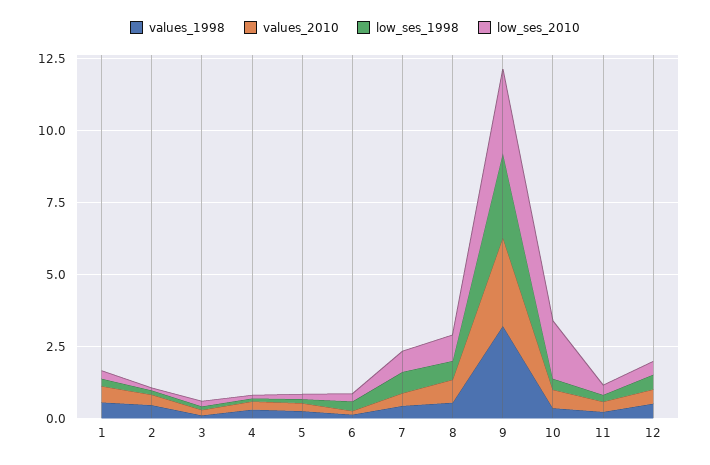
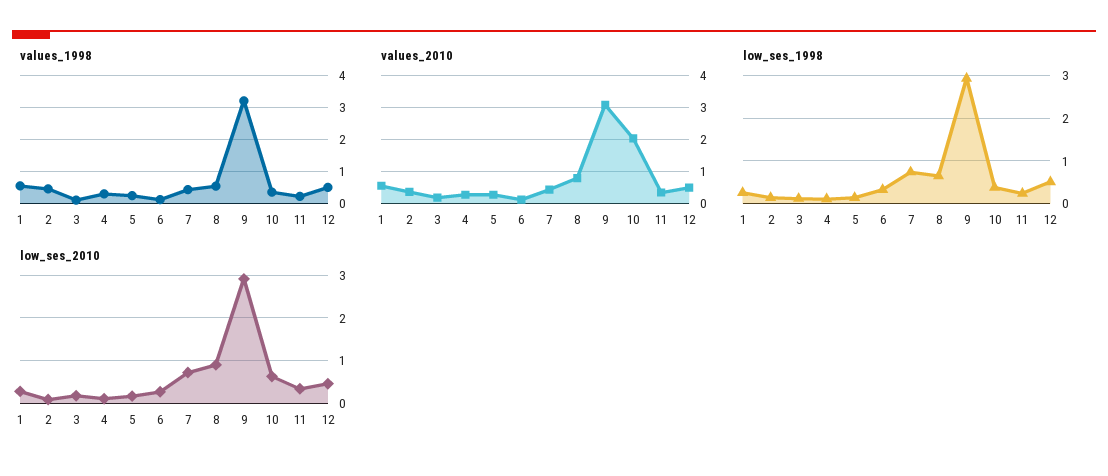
values_2010, 10: 0.5 -> 2
low_ses_2010, 10: 2 -> 0.6

